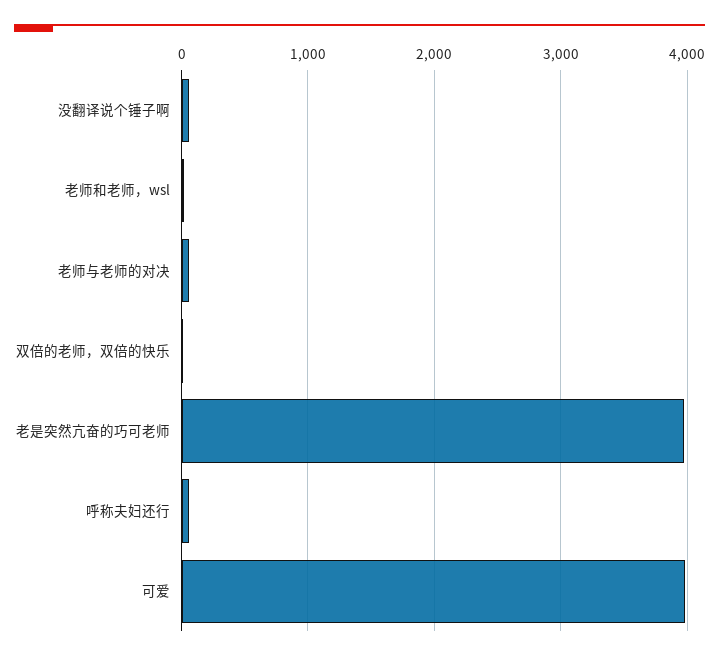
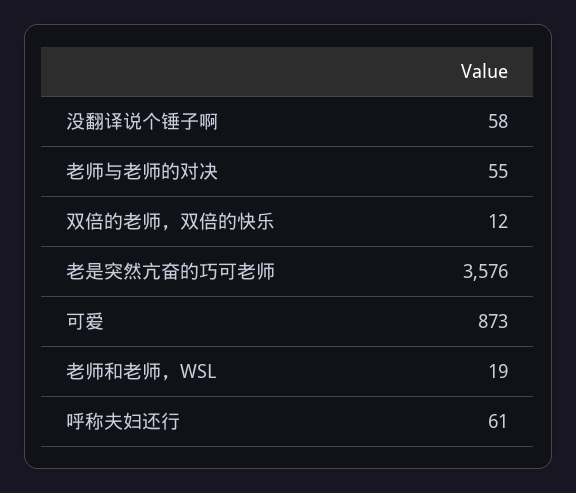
老是突然亢奋的巧可老师: 4000 -> 3576
可爱: 4000 -> 873

